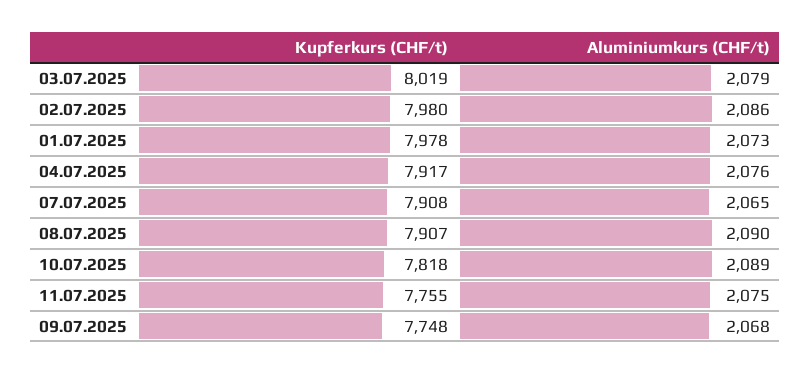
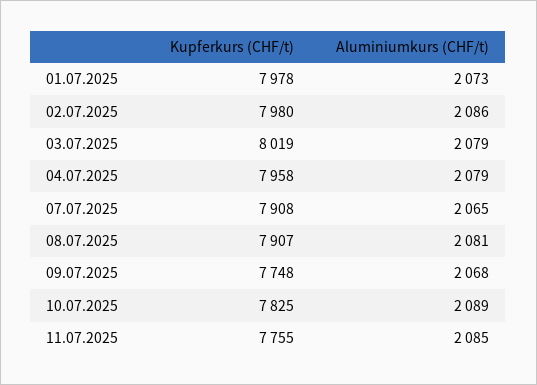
Kupferkurs (CHF/t), 04.07.2025: 7917 -> 7958
Aluminiumkurs (CHF/t), 04.07.2025: 2076 -> 2079
Aluminiumkurs (CHF/t), 08.07.2025: 2090 -> 2081
Kupferkurs (CHF/t), 10.07.2025: 7818 -> 7825
Aluminiumkurs (CHF/t), 11.07.2025: 2075 -> 2085

